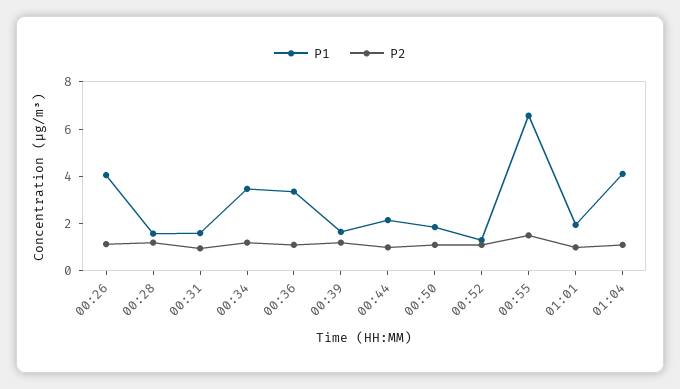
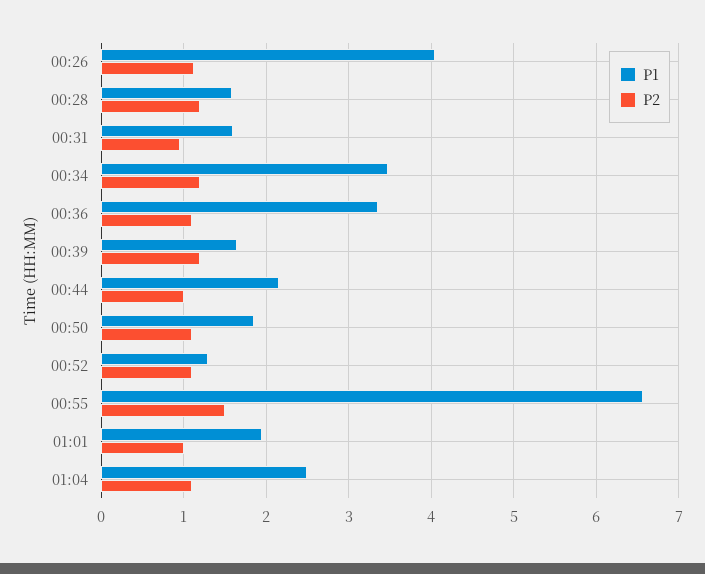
P1, 01:04: 4 -> 2.5

